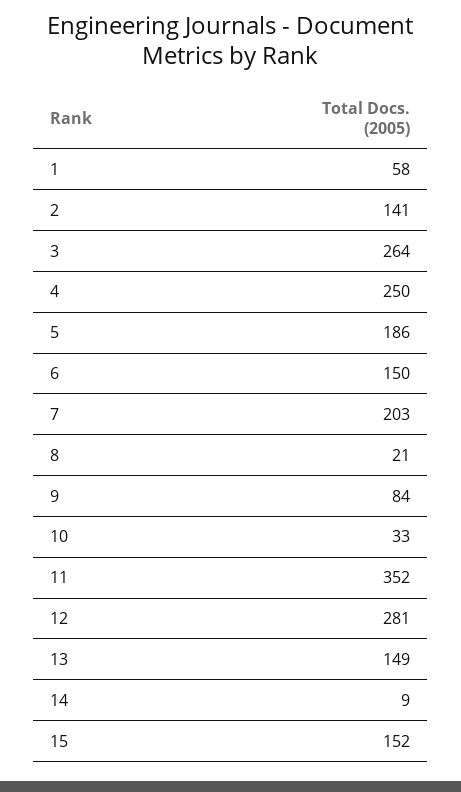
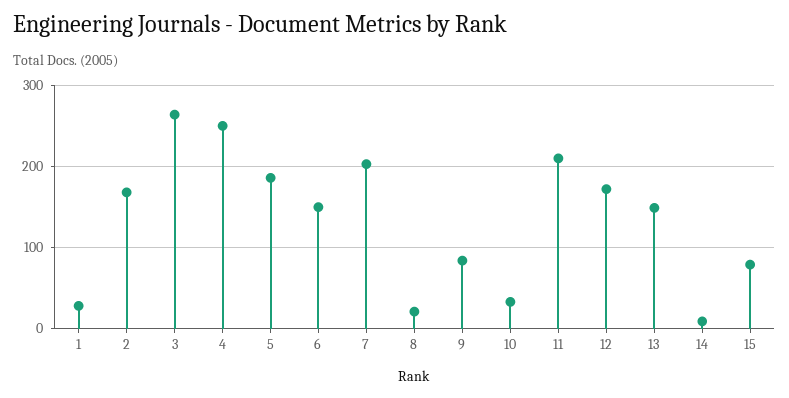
1: 58 -> 30
2: 141 -> 170
11: 352 -> 210
12: 281 -> 170
15: 152 -> 80

